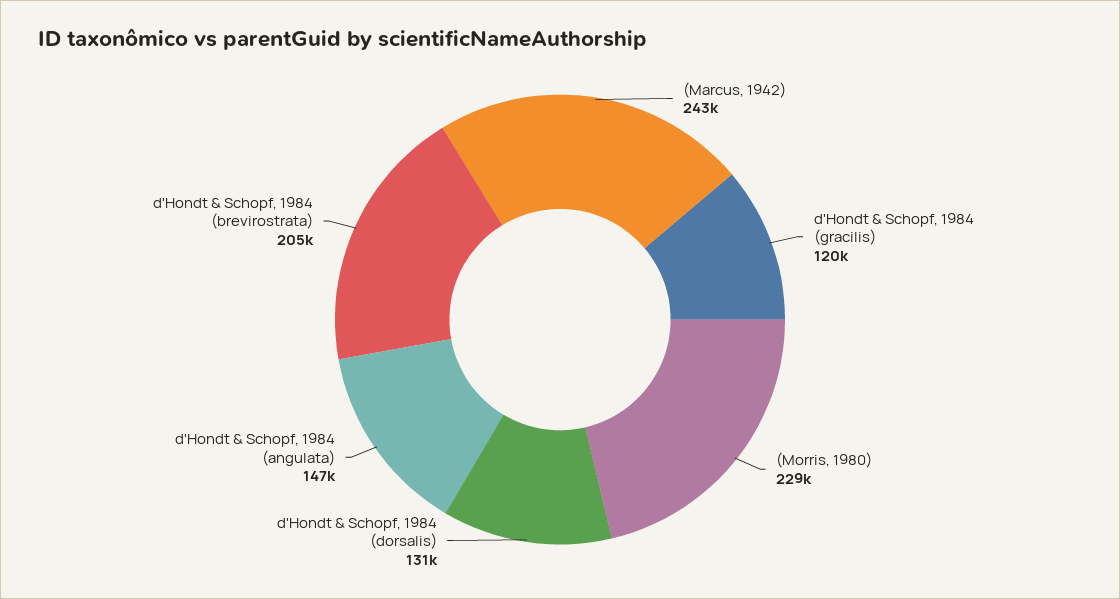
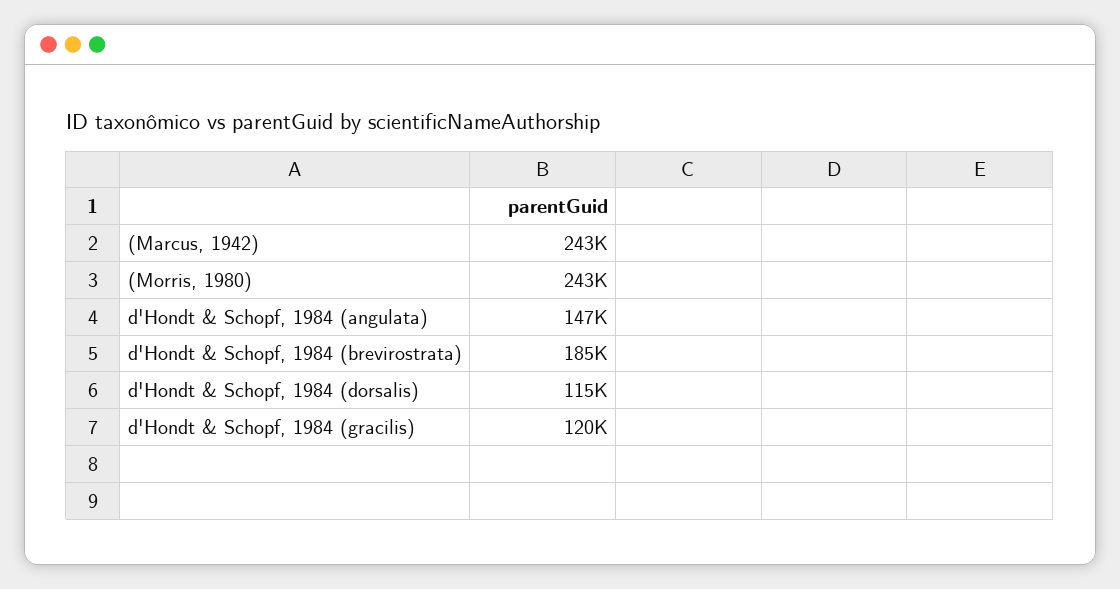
(Morris, 1980): 229000 -> 243000
d'Hondt & Schopf, 1984 (dorsalis): 131000 -> 115000
d'Hondt & Schopf, 1984 (brevirostrata): 205000 -> 185000

